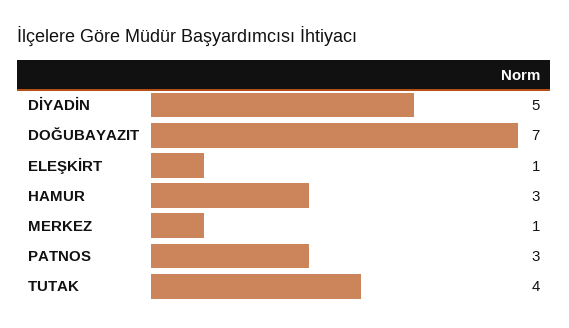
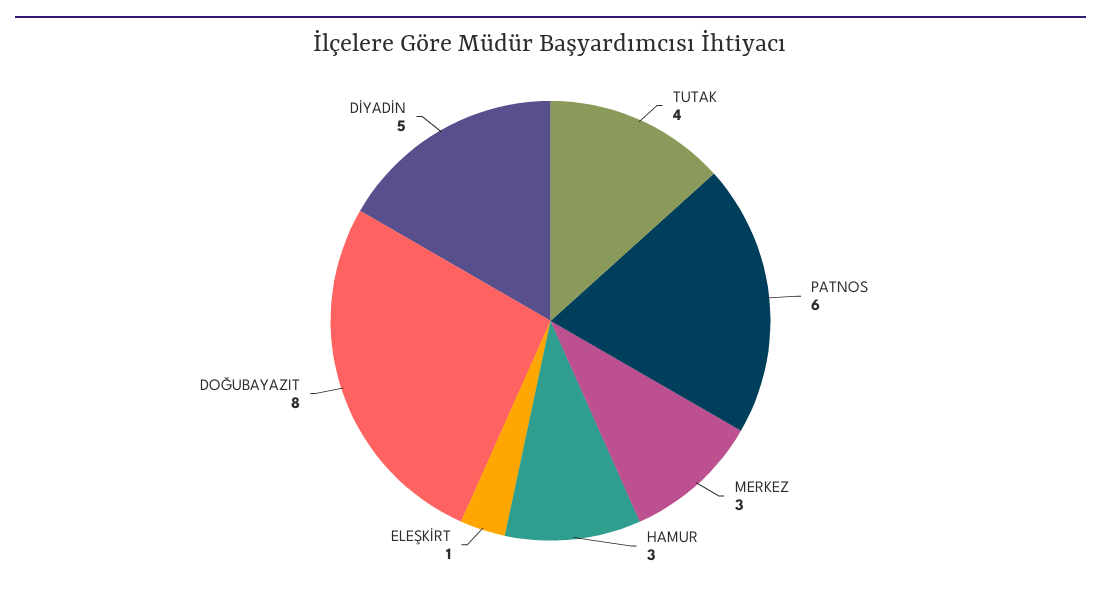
DOĞUBAYAZIT: 7 -> 8
MERKEZ: 1 -> 3
PATNOS: 3 -> 6

